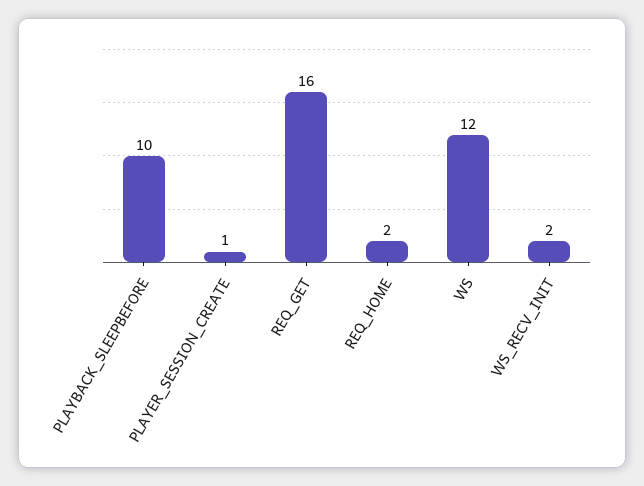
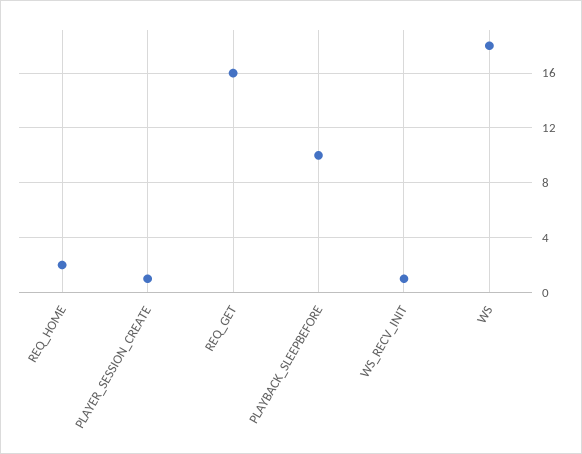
WS: 12 -> 18
WS_RECV_INIT: 2 -> 1

